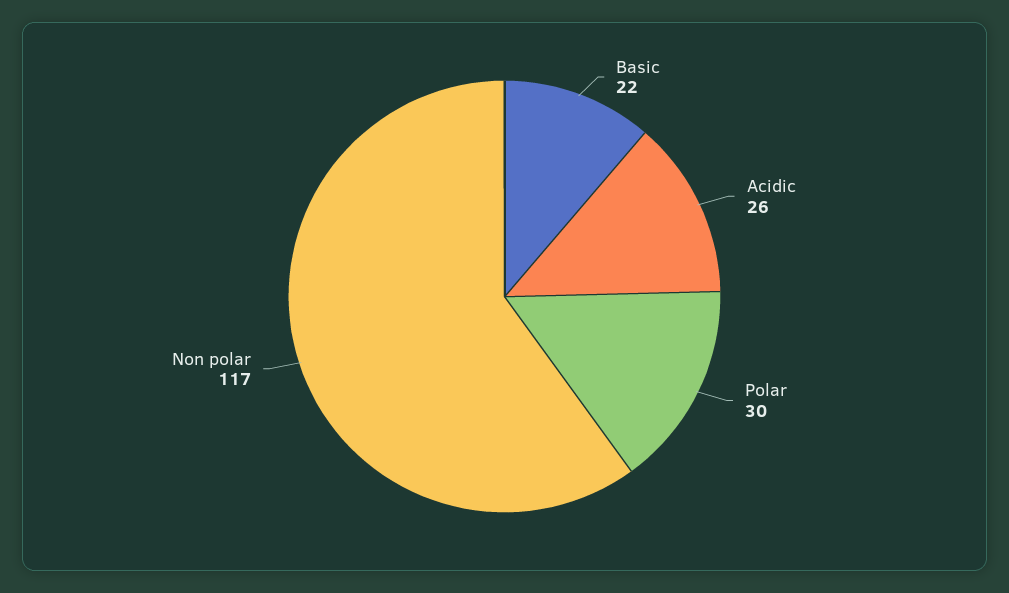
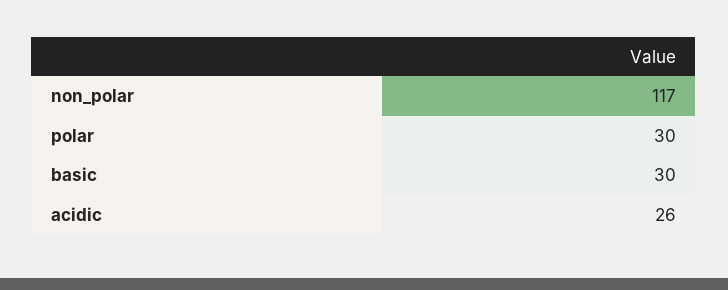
Basic: 22 -> 30

